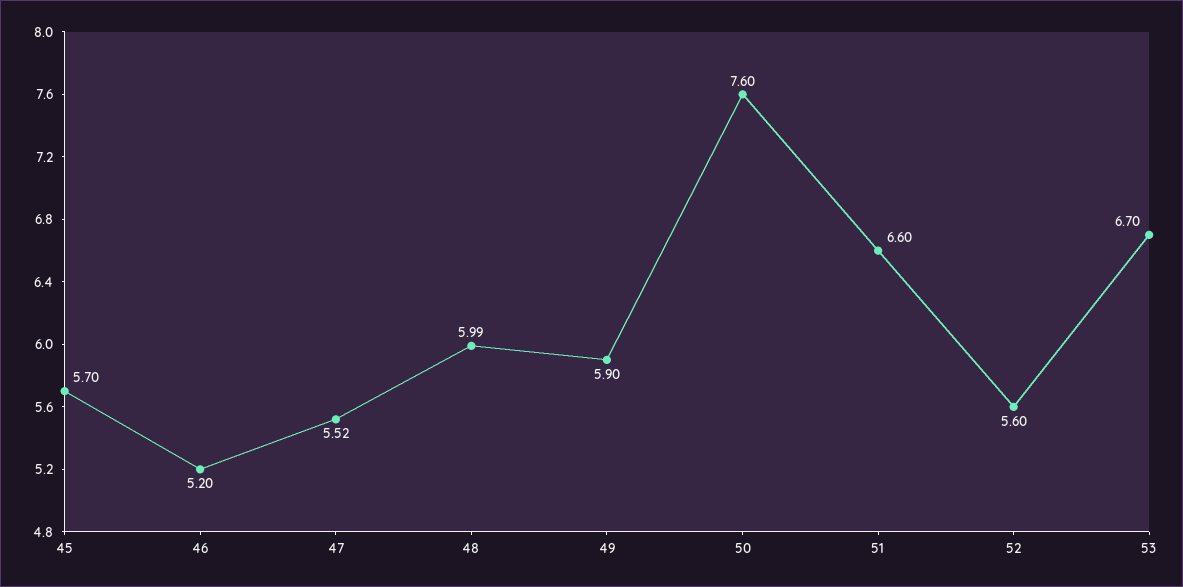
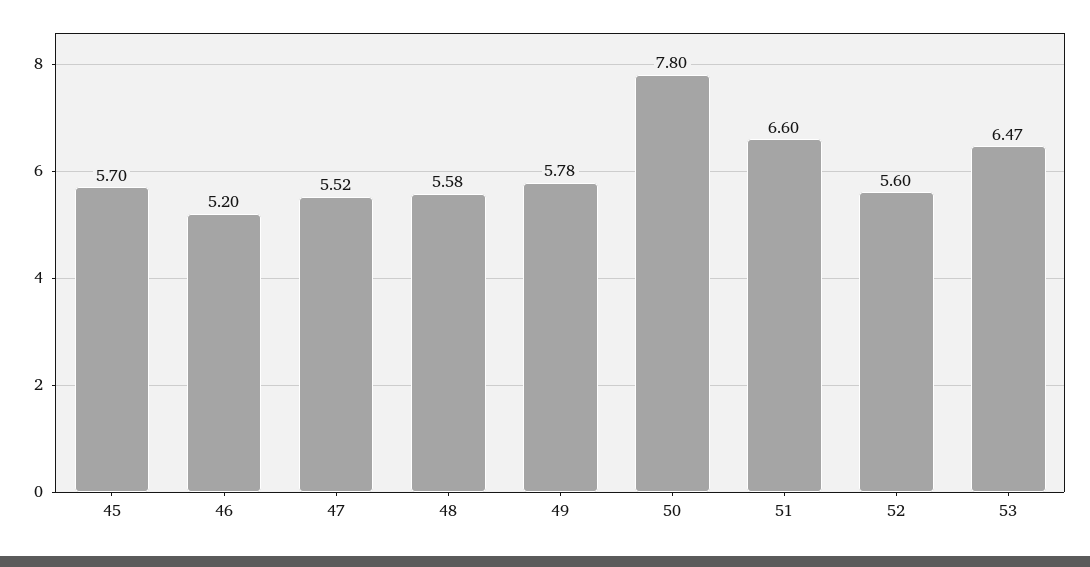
48: 5.99 -> 5.58
49: 5.9 -> 5.78
50: 7.6 -> 7.8
53: 6.7 -> 6.47

